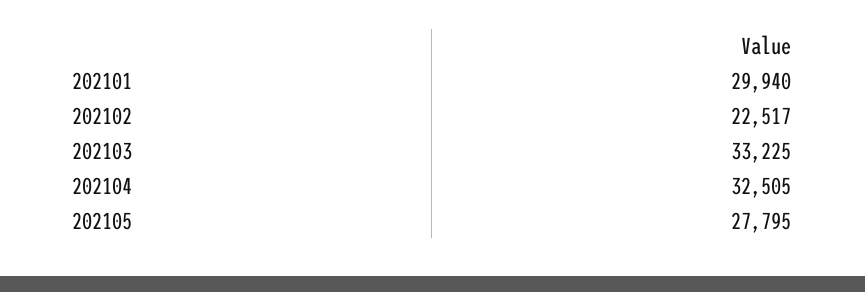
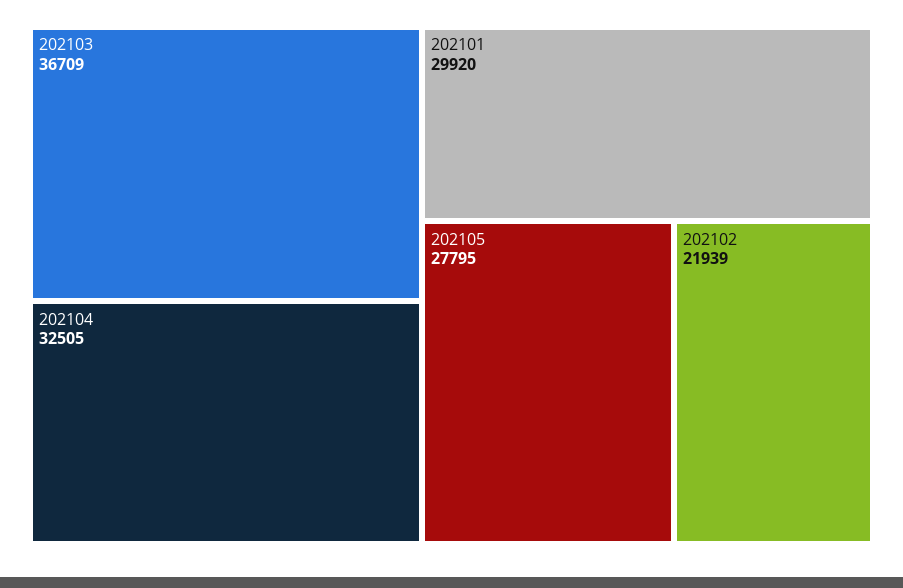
202101: 29940 -> 29920
202102: 22517 -> 21939
202103: 33225 -> 36709

